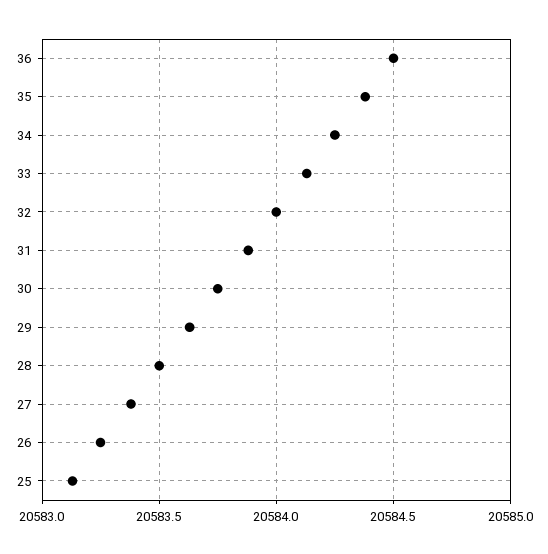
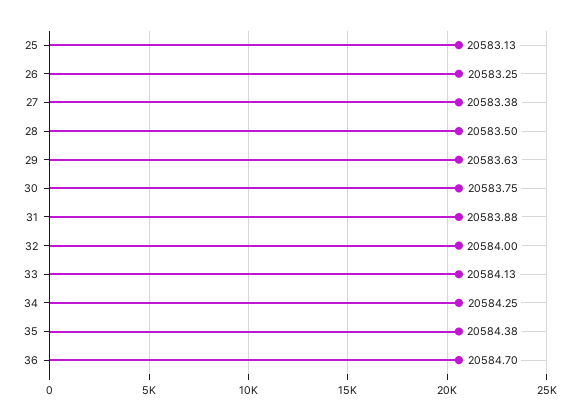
36: 20584.5 -> 20584.7

